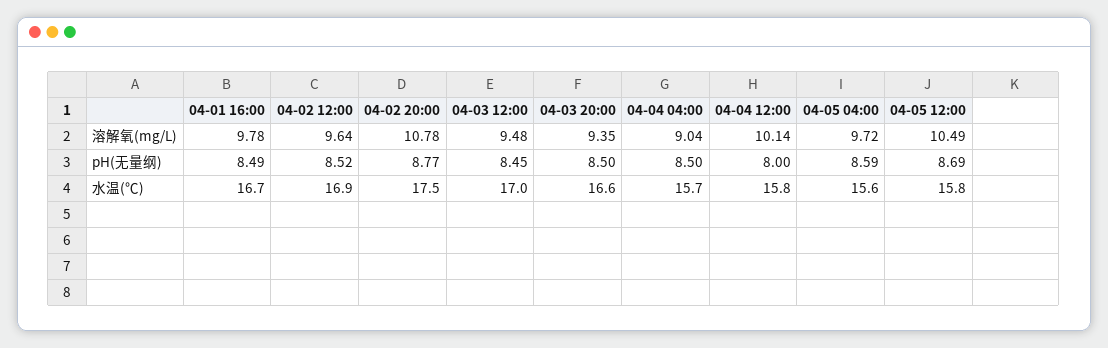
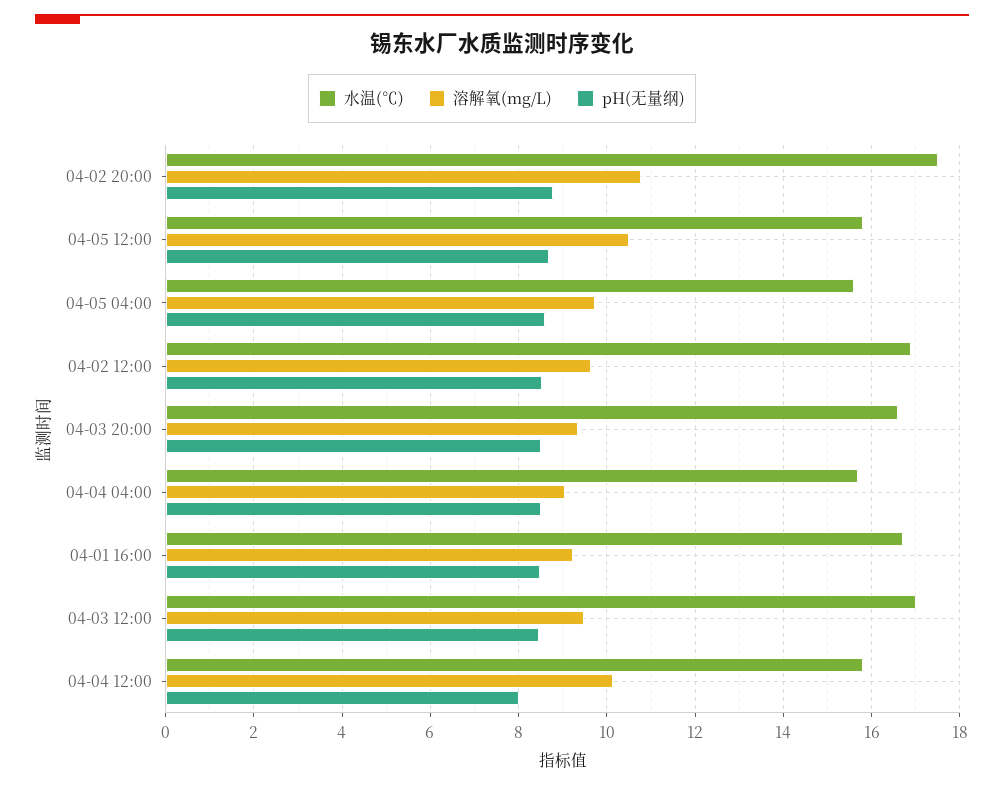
溶解氧(mg/L), 04-01 16:00: 9.78 -> 9.2

